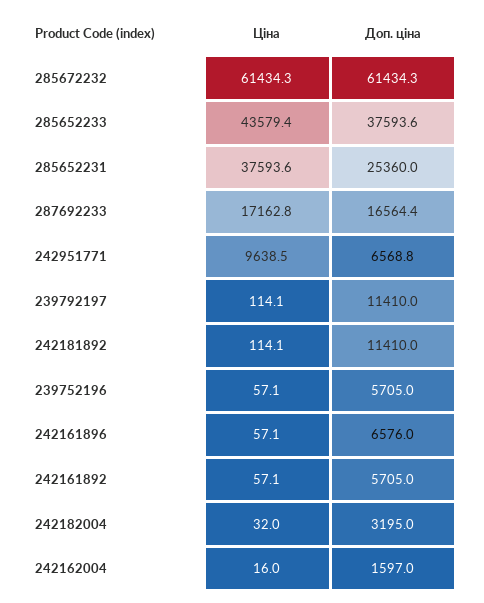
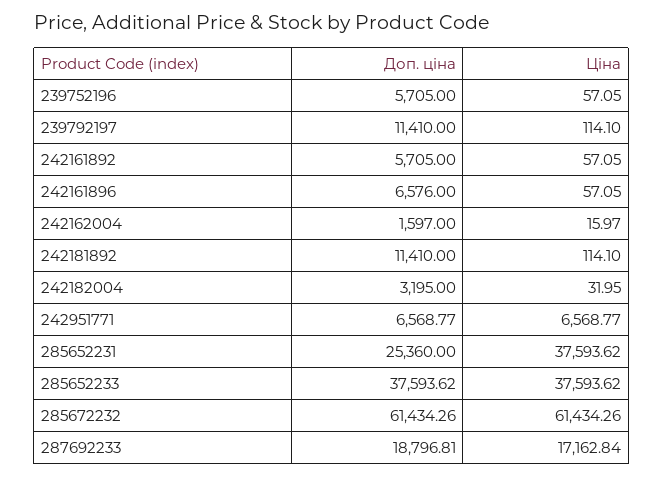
Ціна, 285652233: 43579.4 -> 37593.62
Доп. ціна, 287692233: 16564.4 -> 18796.81
Ціна, 242951771: 9638.5 -> 6568.77

